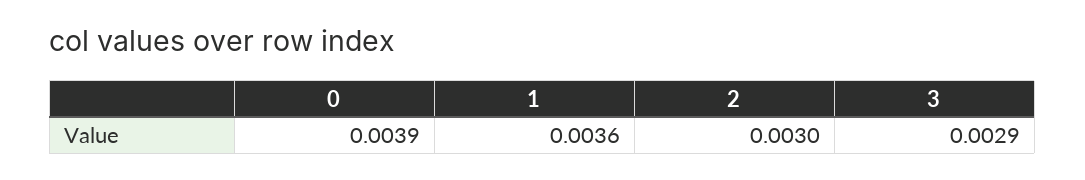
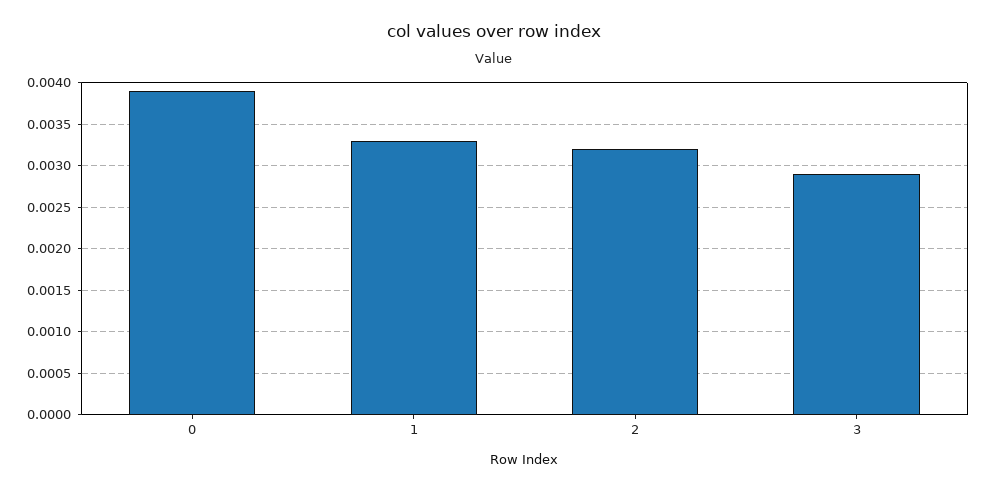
1: 0.0036 -> 0.0033
2: 0.003 -> 0.0032

